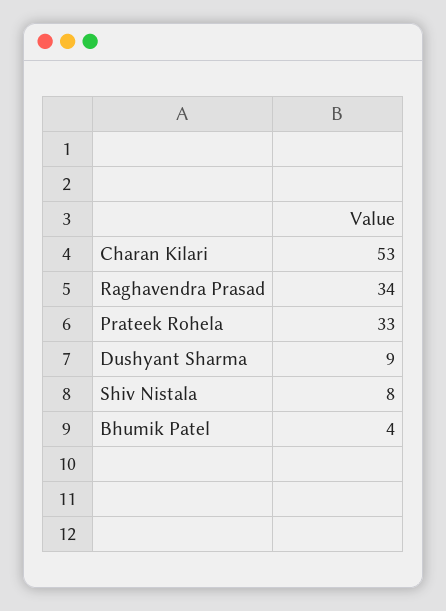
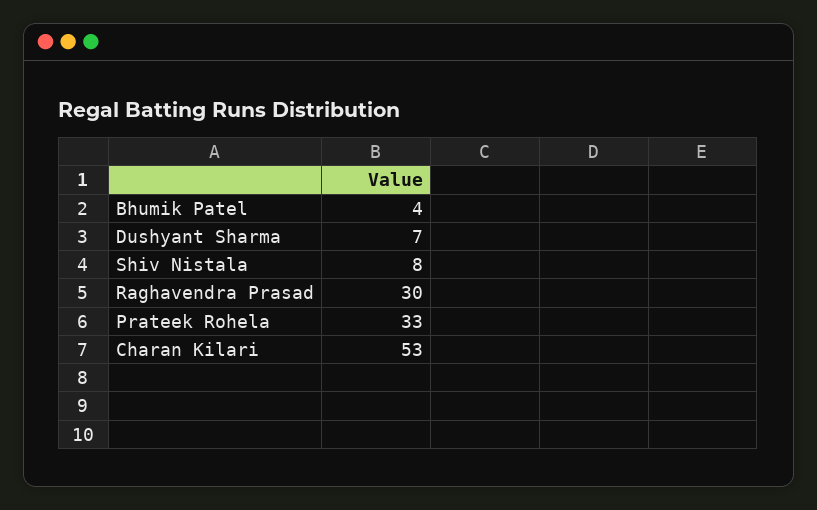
Raghavendra Prasad: 34 -> 30
Dushyant Sharma: 9 -> 7

